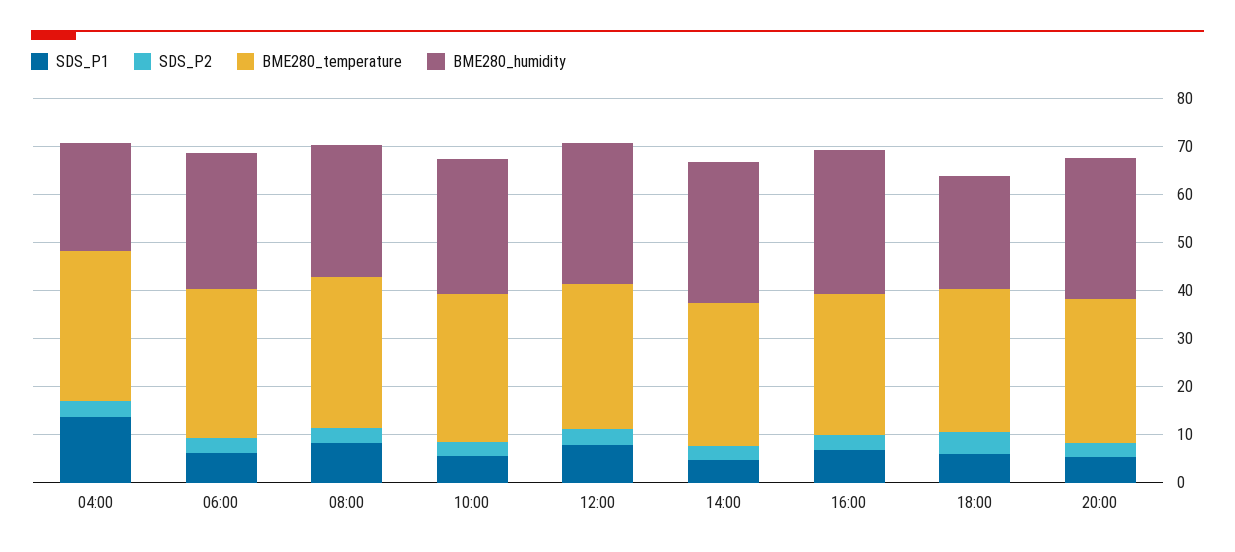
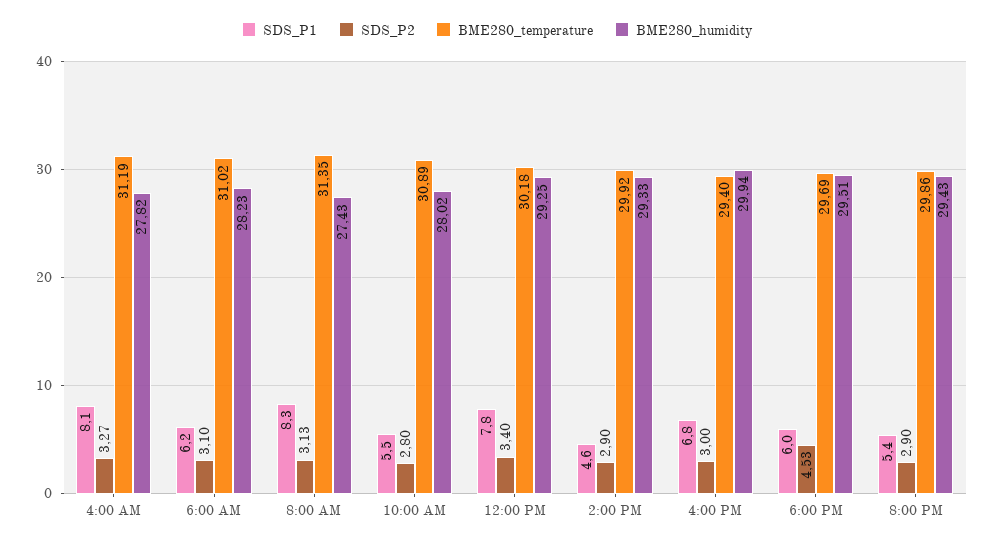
SDS_P1, 04:00: 14 -> 8.1
BME280_humidity, 04:00: 22 -> 27.82
BME280_humidity, 18:00: 24 -> 29.51

